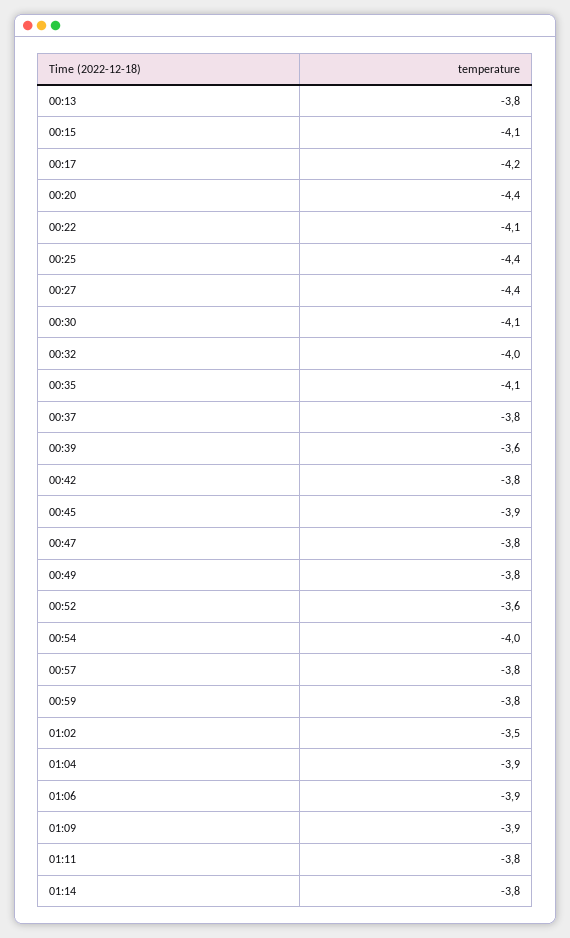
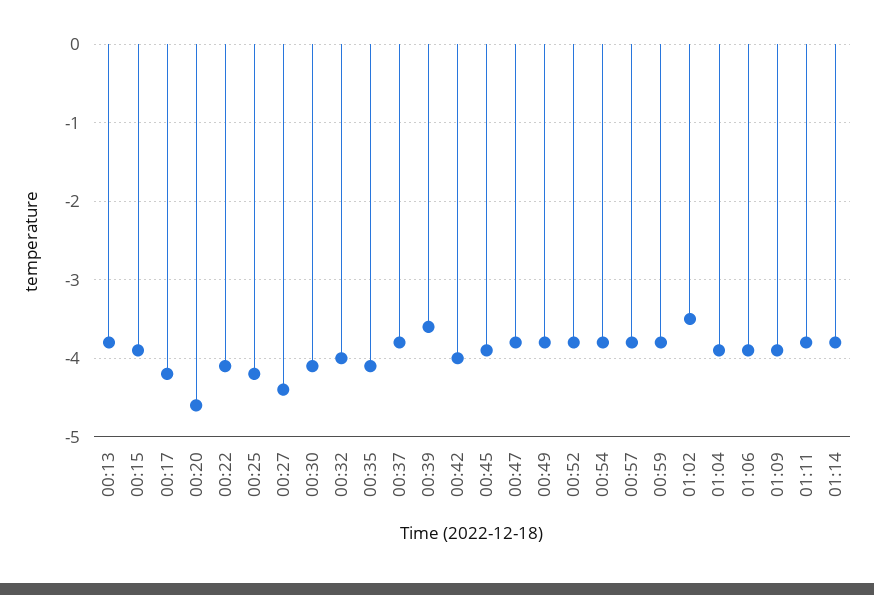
00:15: -4.1 -> -3.9
00:20: -4.4 -> -4.6
00:25: -4.4 -> -4.2
00:42: -3.8 -> -4
00:52: -3.6 -> -3.8
00:54: -4 -> -3.8

